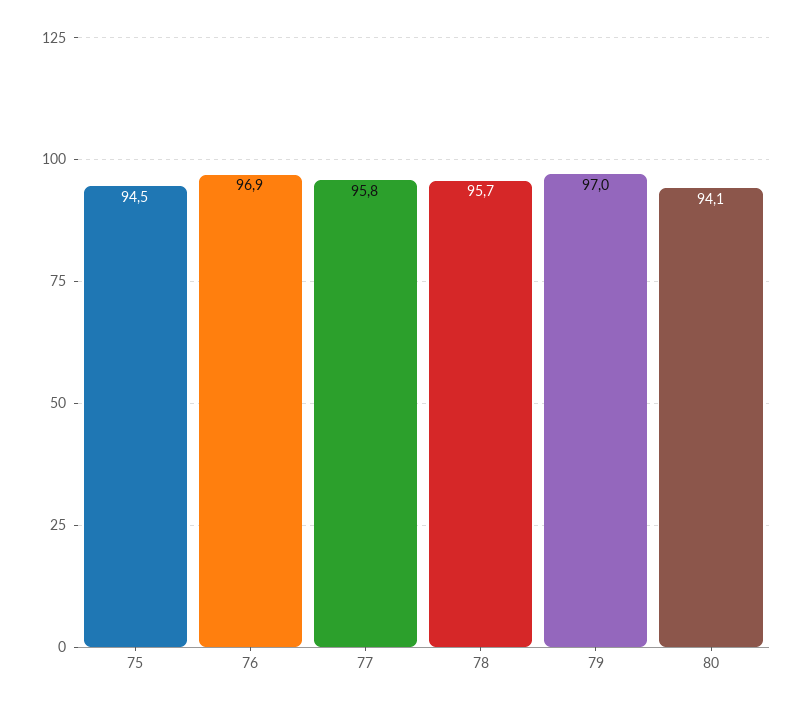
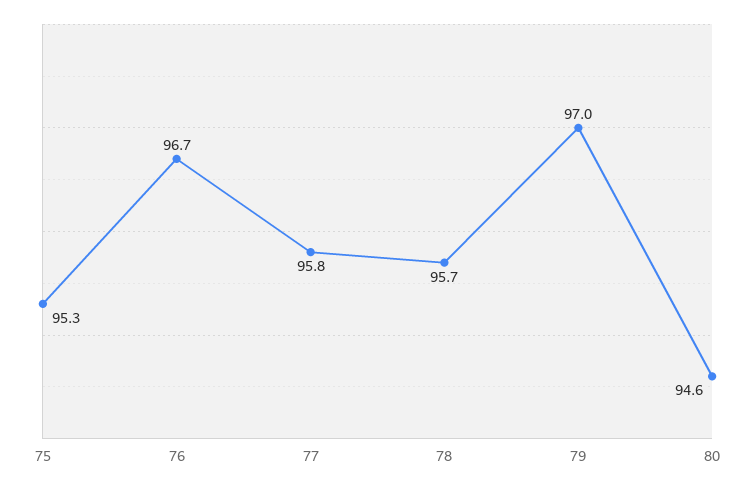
75: 94.5 -> 95.3
76: 96.9 -> 96.7
80: 94.1 -> 94.6

